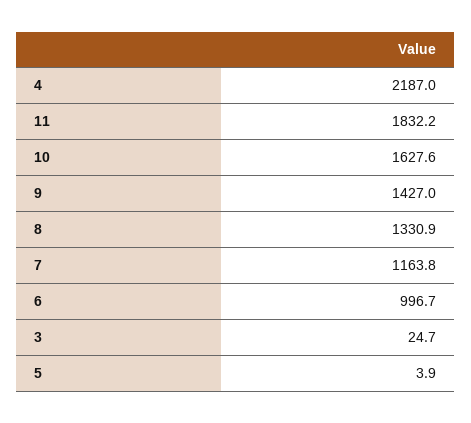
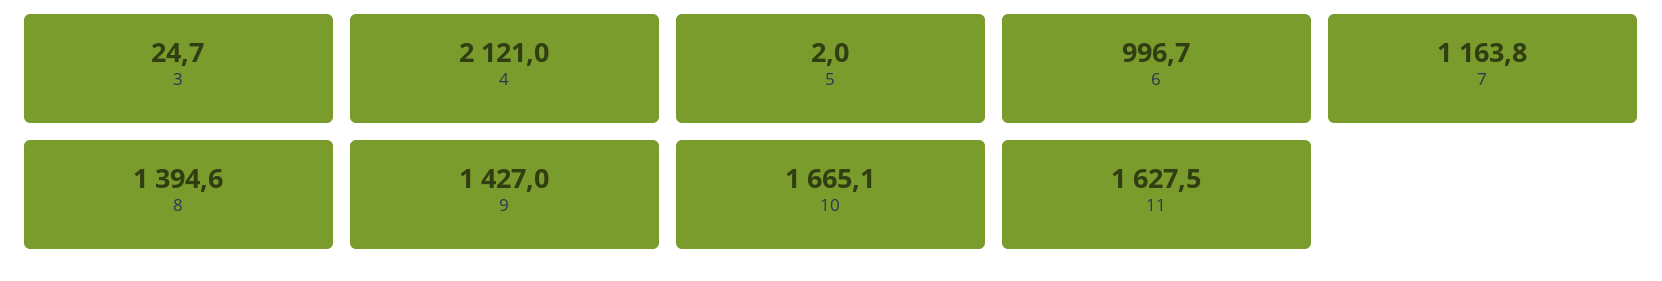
4: 2187 -> 2121
11: 1832.2 -> 1627.5
10: 1627.6 -> 1665.1
8: 1330.9 -> 1394.6
5: 3.9 -> 2

